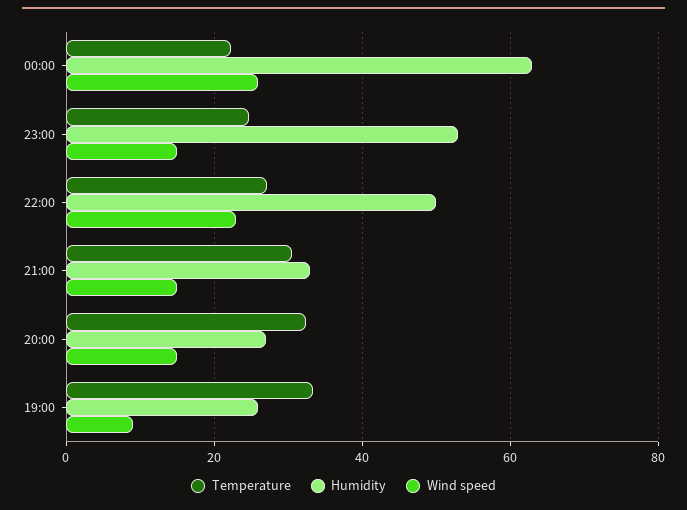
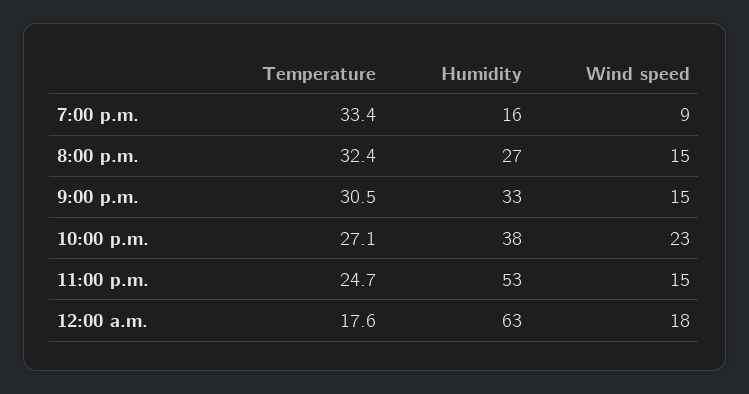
Temperature, 00:00: 22 -> 17.6
Wind speed, 00:00: 26 -> 18
Humidity, 22:00: 50 -> 38
Humidity, 19:00: 26 -> 16

